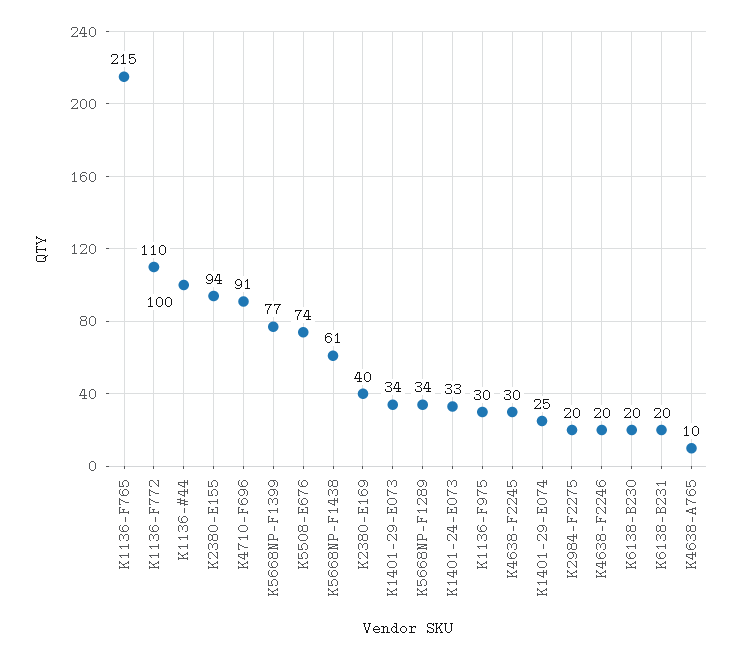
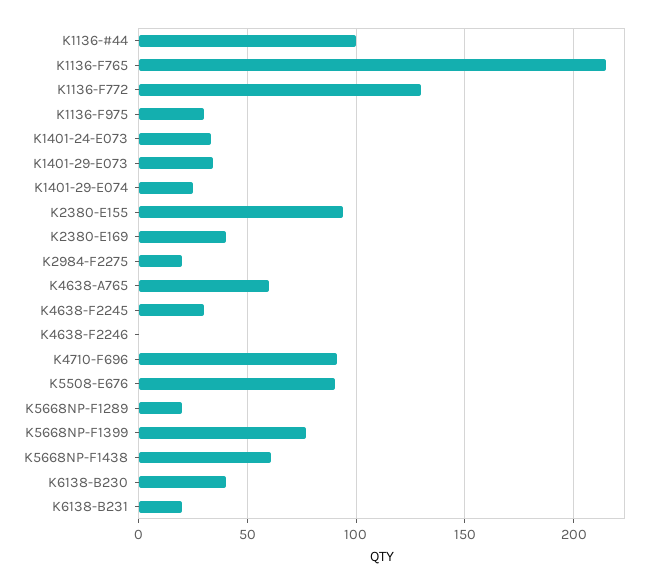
K1136-F772: 110 -> 130
K5508-E676: 74 -> 90
K5668NP-F1289: 34 -> 20
K4638-F2246: 20 -> 0
K6138-B230: 20 -> 40
K4638-A765: 10 -> 60

